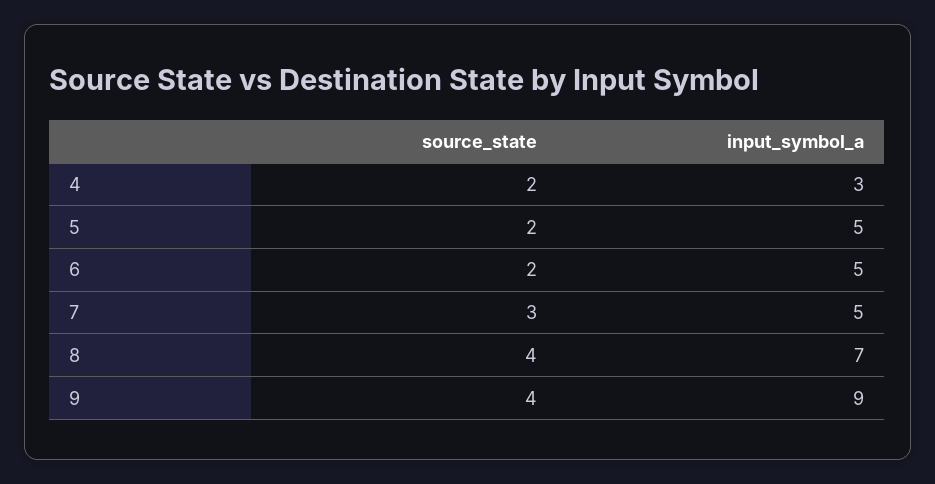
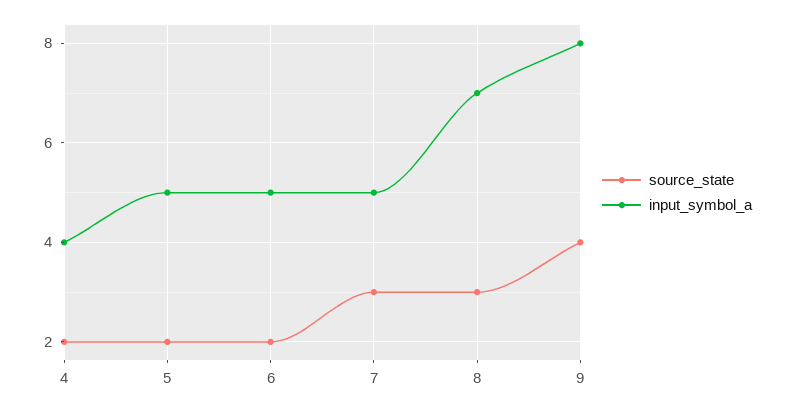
input_symbol_a, 4: 3 -> 4
source_state, 8: 4 -> 3
input_symbol_a, 9: 9 -> 8

